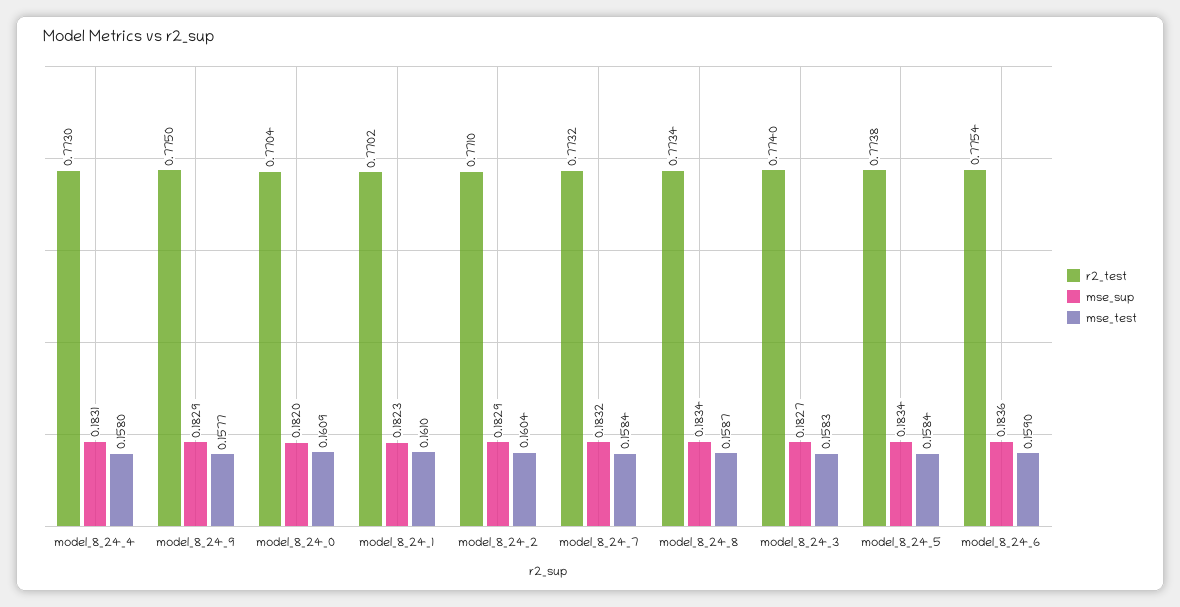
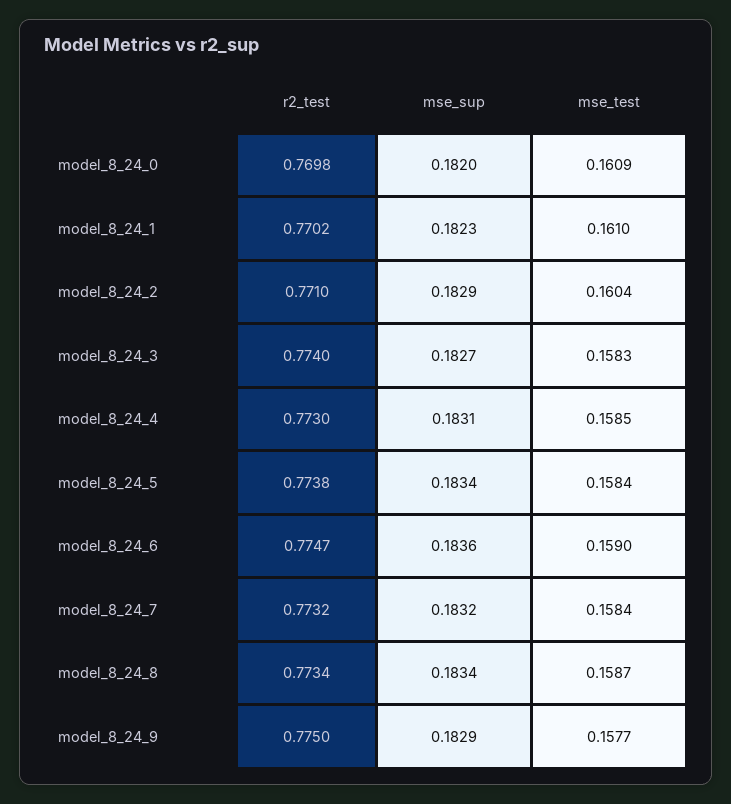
mse_test, model_8_24_4: 0.158 -> 0.1585
r2_test, model_8_24_0: 0.7704 -> 0.7698
r2_test, model_8_24_6: 0.7754 -> 0.7747

